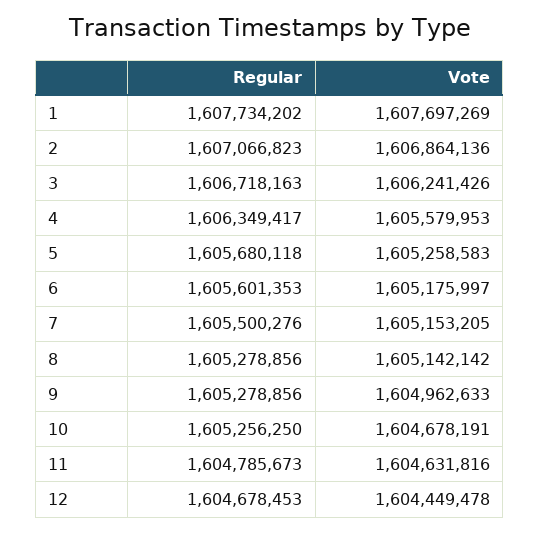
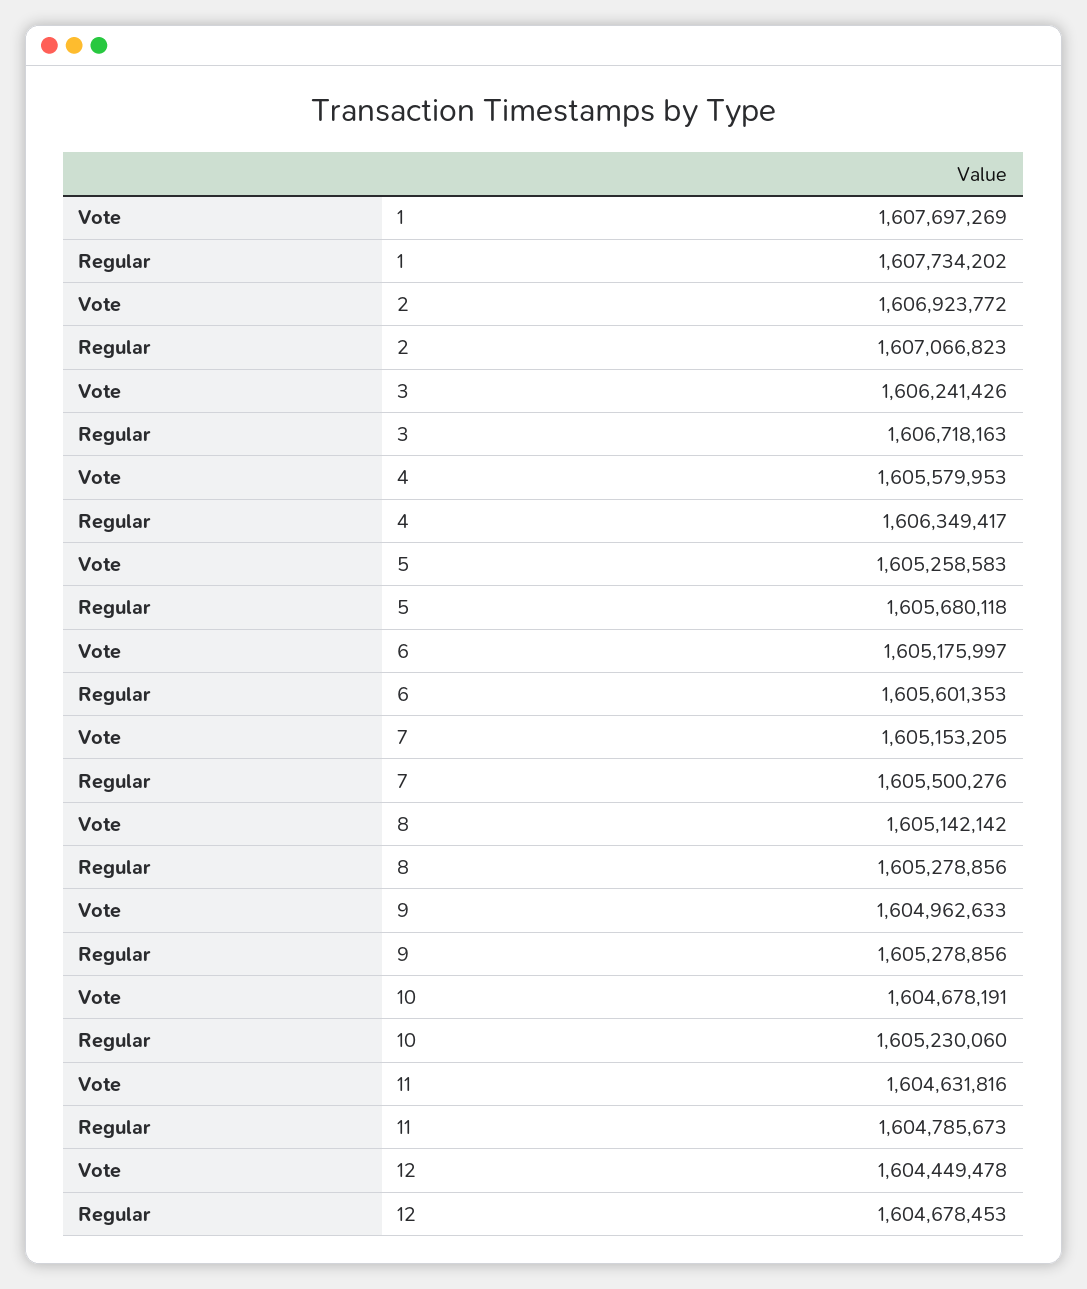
Vote, 2: 1606864136 -> 1606923772
Regular, 10: 1605256250 -> 1605230060

